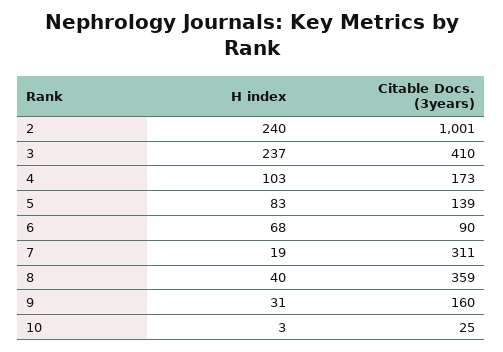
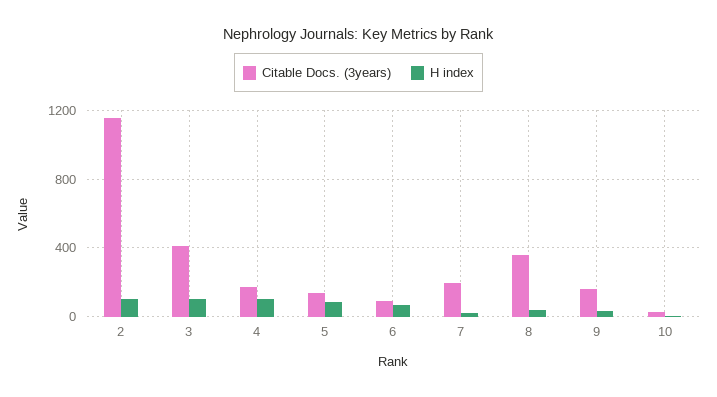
H index, 2: 240 -> 100
Citable Docs. (3years), 2: 1001 -> 1150
H index, 3: 237 -> 100
Citable Docs. (3years), 7: 311 -> 200

